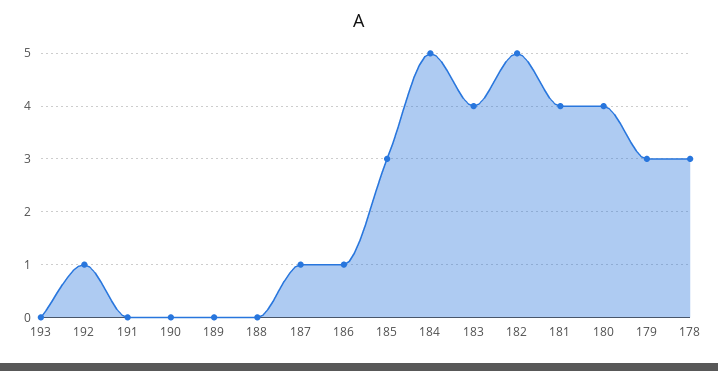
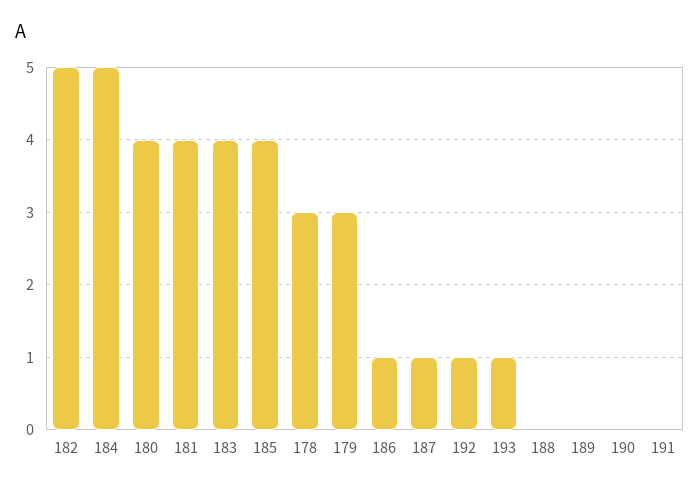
193: 0 -> 1
185: 3 -> 4

